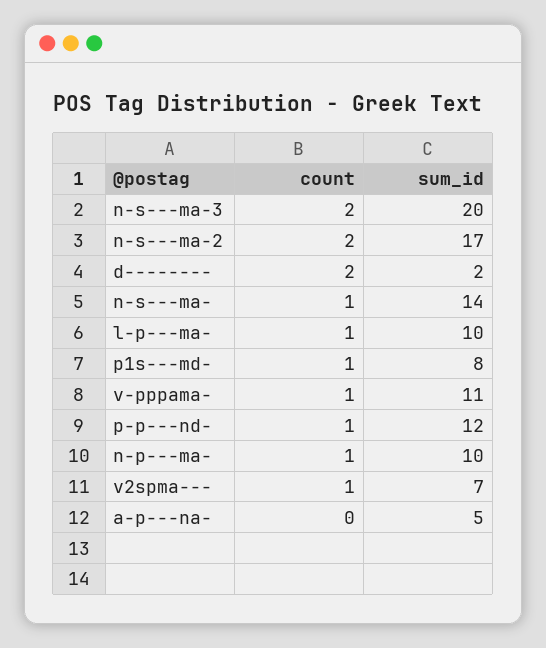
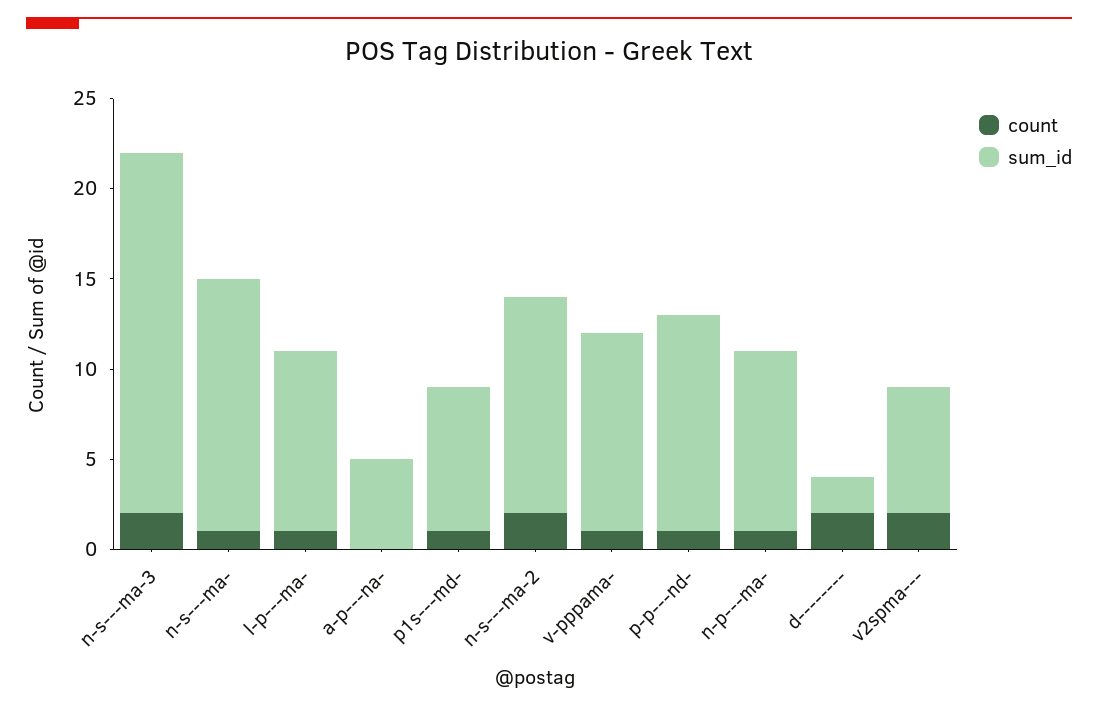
sum_id, n-s---ma-2: 17 -> 12
count, v2spma---: 1 -> 2

